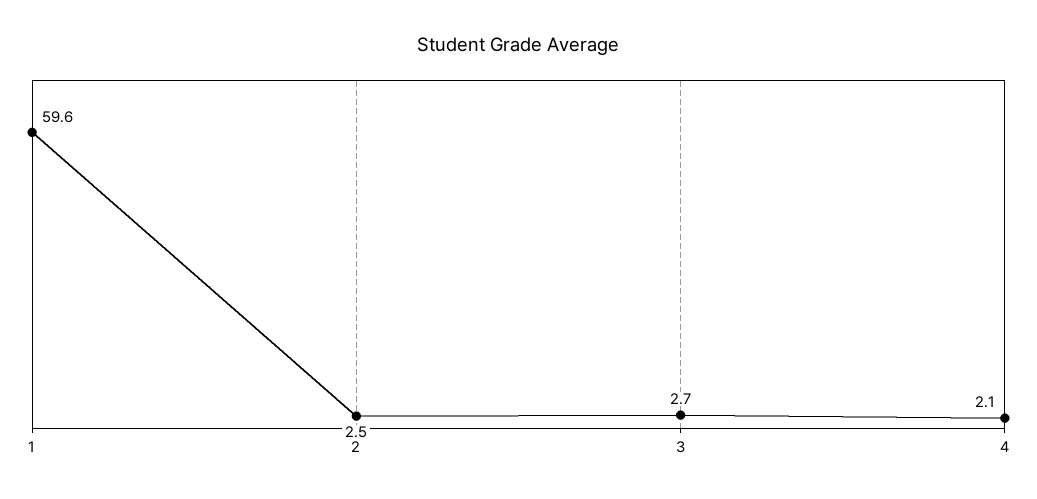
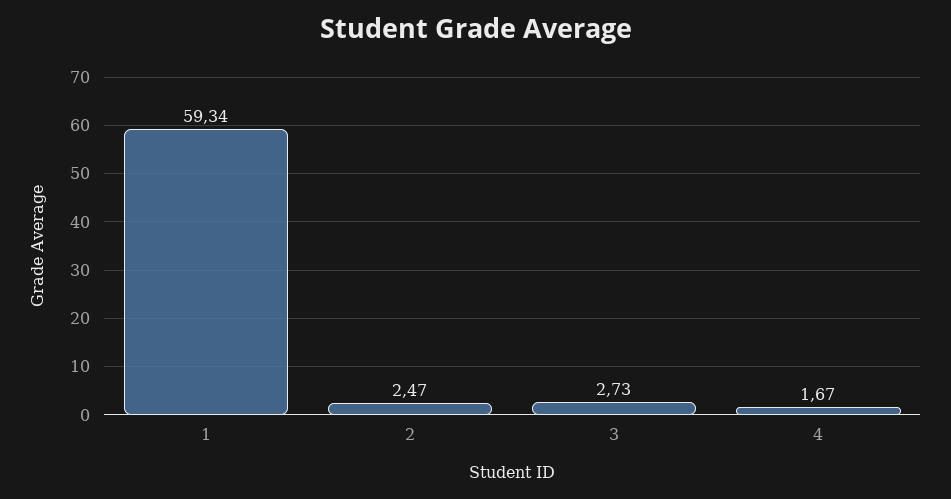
1: 59.6 -> 59.34
4: 2.1 -> 1.67

